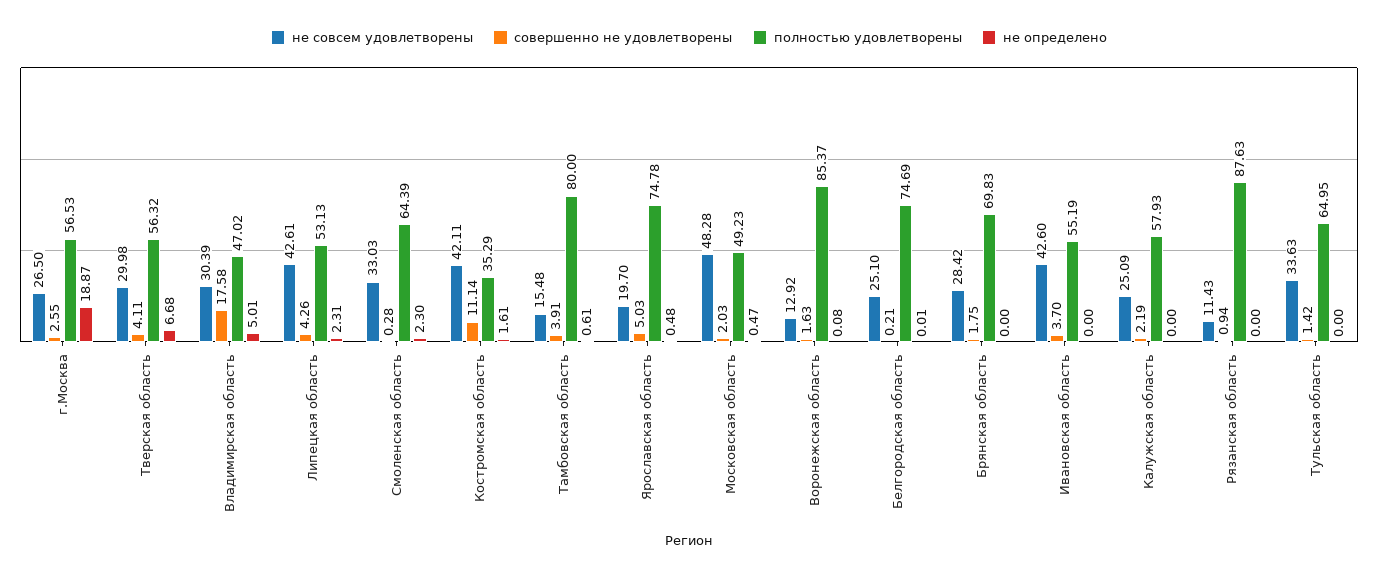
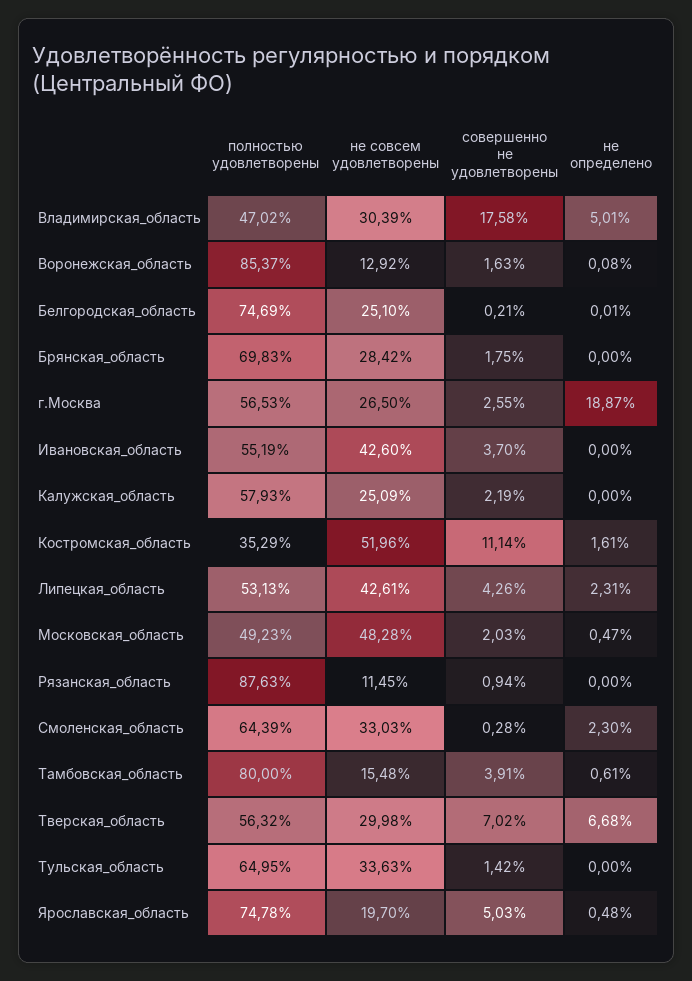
совершенно не удовлетворены, Тверская область: 4.11 -> 7.02
не совсем удовлетворены, Костромская область: 42.11 -> 51.96
не совсем удовлетворены, Рязанская область: 11.43 -> 11.45

